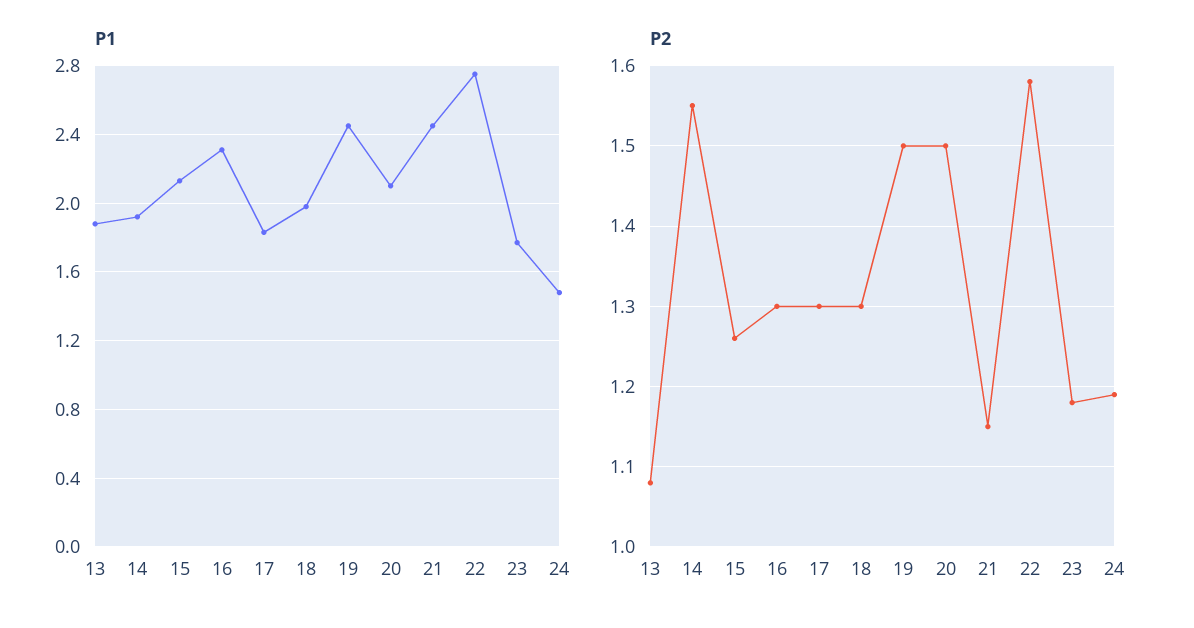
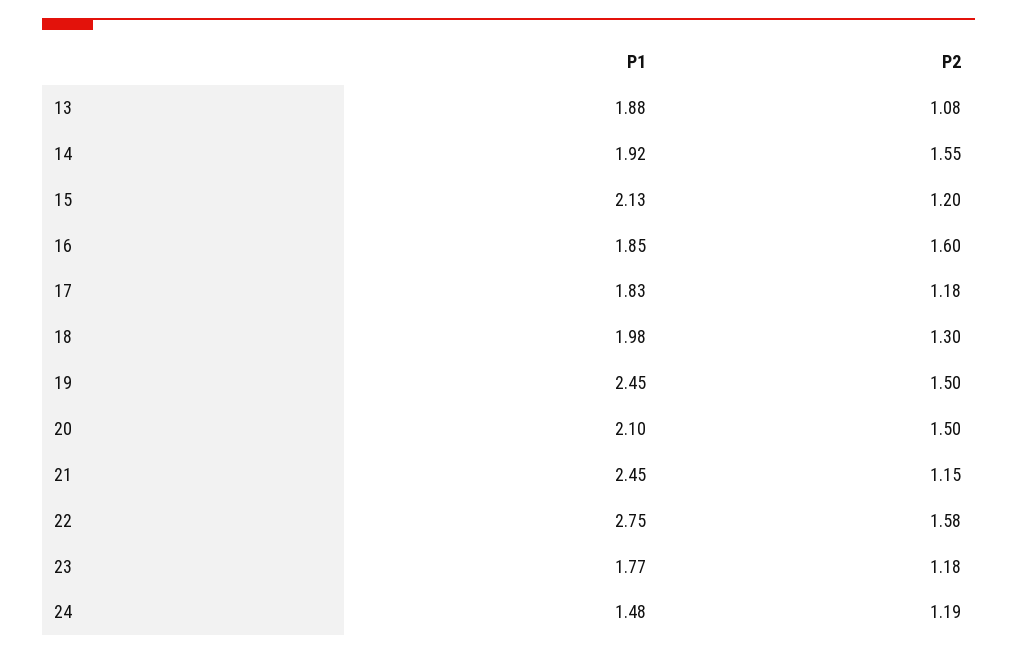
P1, 16: 2.3 -> 1.85
P2, 15: 1.26 -> 1.2
P2, 16: 1.3 -> 1.6
P2, 17: 1.3 -> 1.18

